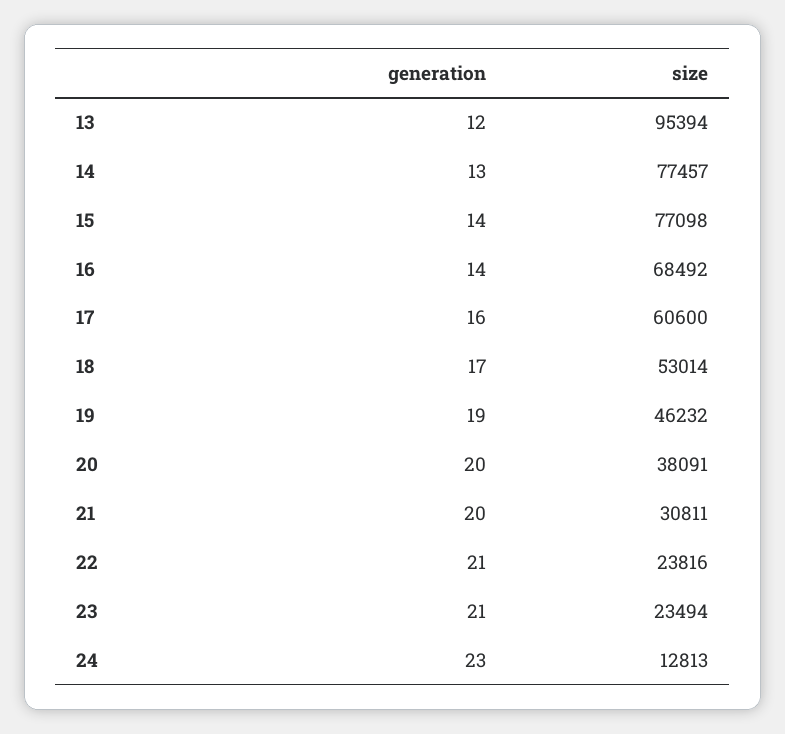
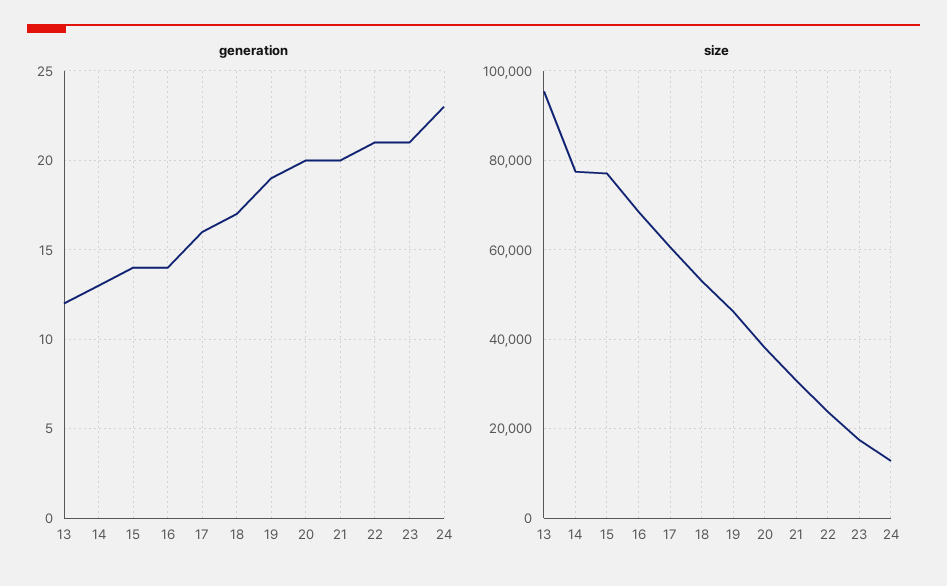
size, 23: 23494 -> 18000

